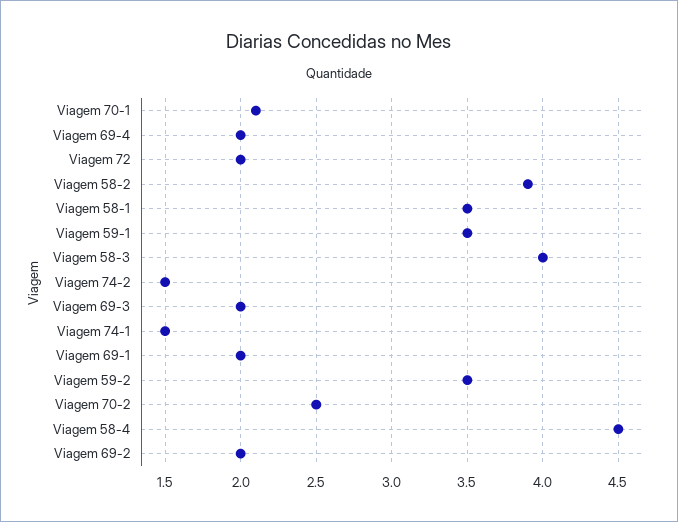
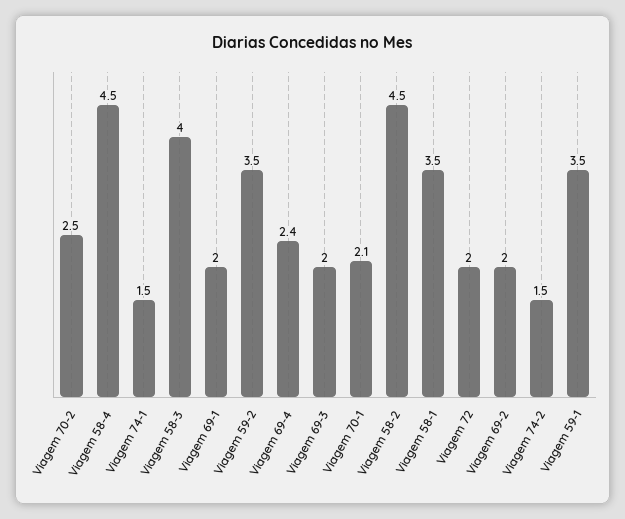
Viagem 69-4: 2 -> 2.4
Viagem 58-2: 3.9 -> 4.5

